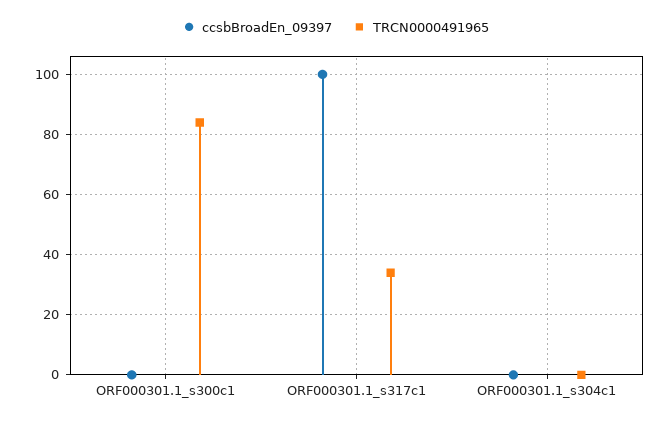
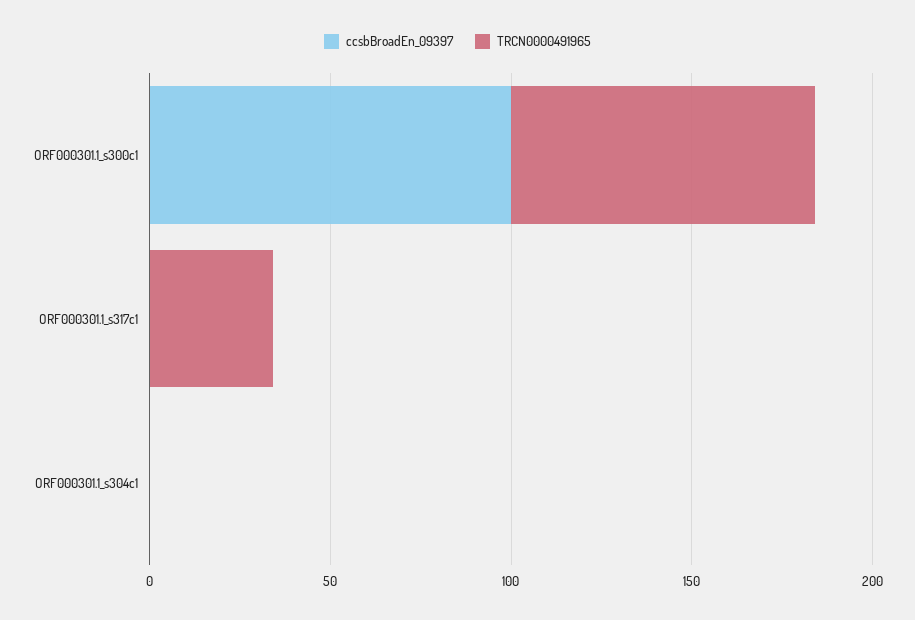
ccsbBroadEn_09397, ORF000301.1_s300c1: 0 -> 100
ccsbBroadEn_09397, ORF000301.1_s317c1: 100 -> 0

